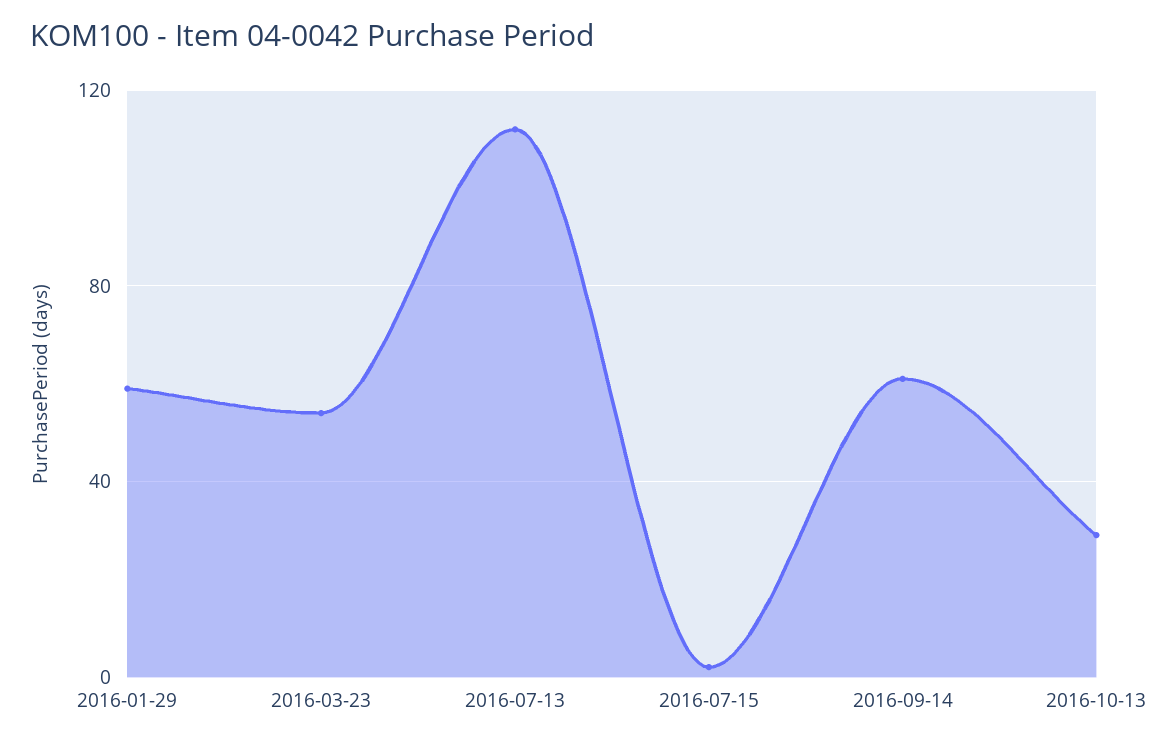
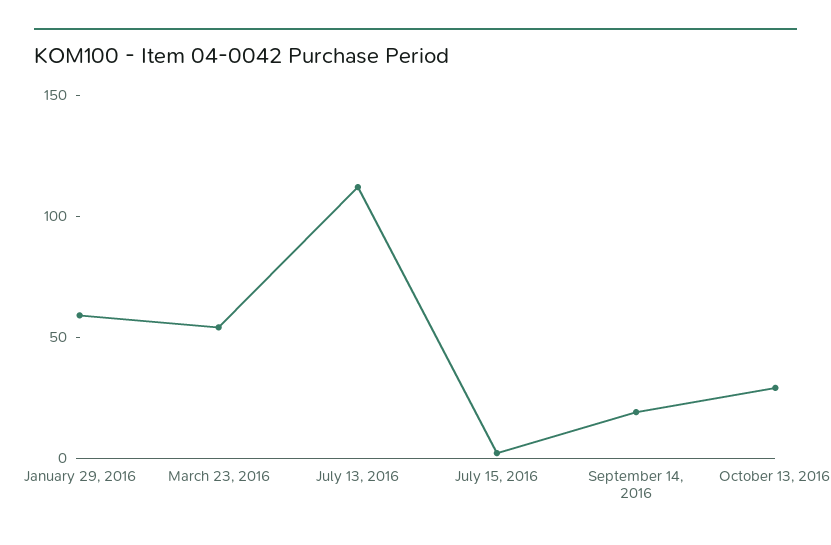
2016-09-14: 60 -> 20

